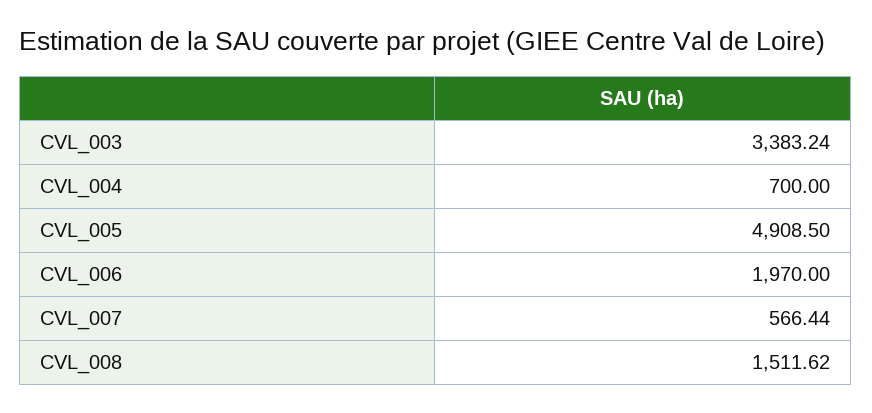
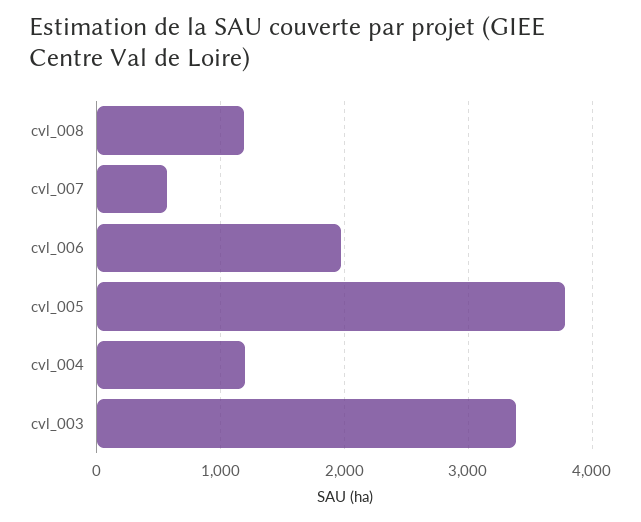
CVL_004: 700 -> 1200
CVL_005: 4908.5 -> 3800
CVL_008: 1511.62 -> 1200

